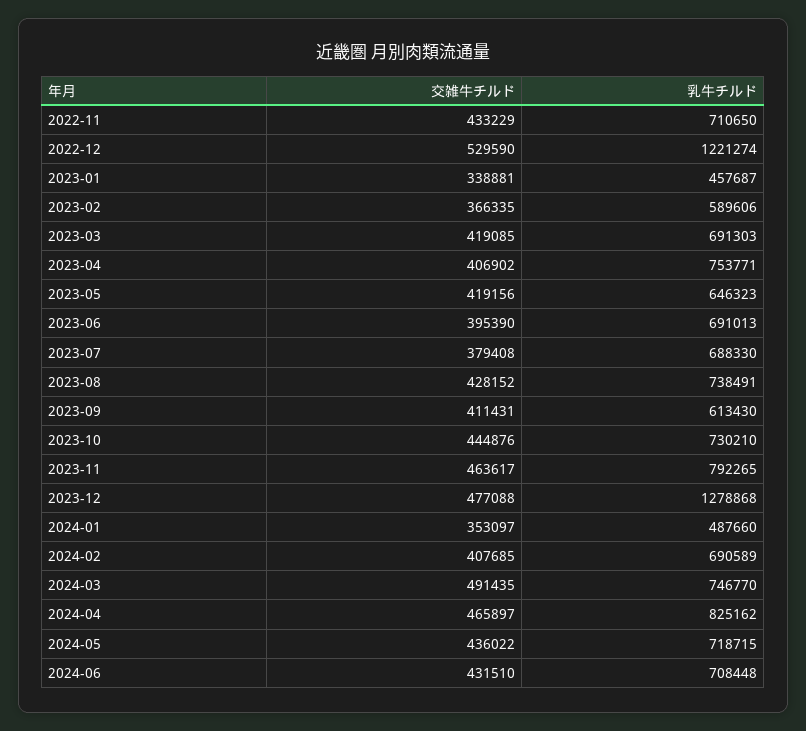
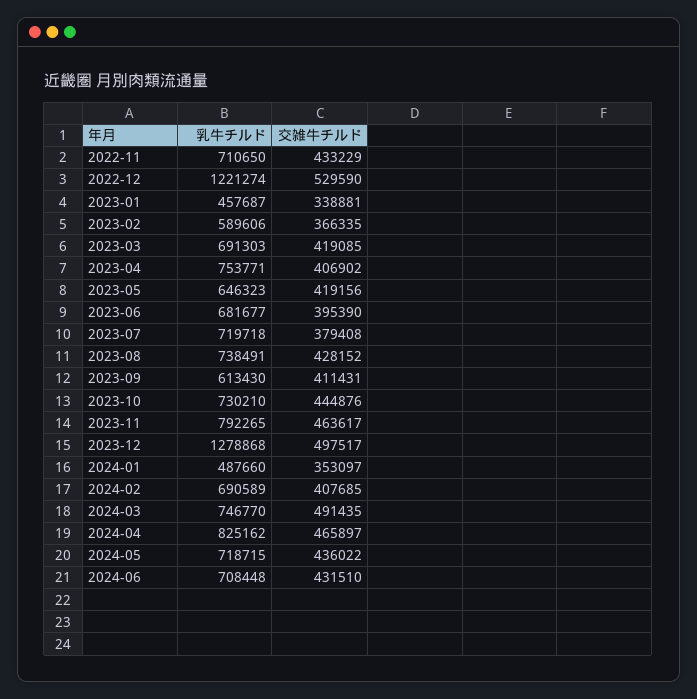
乳牛チルド, 2023-06: 691013 -> 681677
乳牛チルド, 2023-07: 688330 -> 719718
交雑牛チルド, 2023-12: 477088 -> 497517

